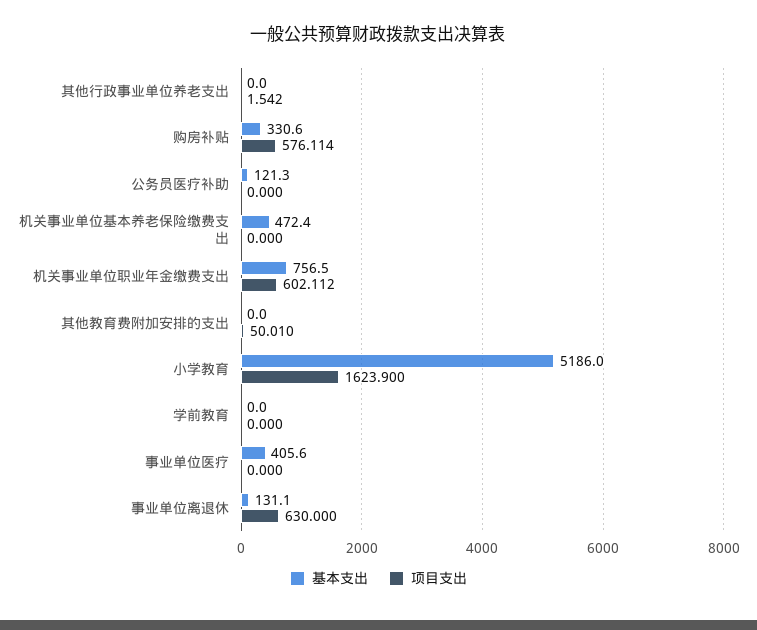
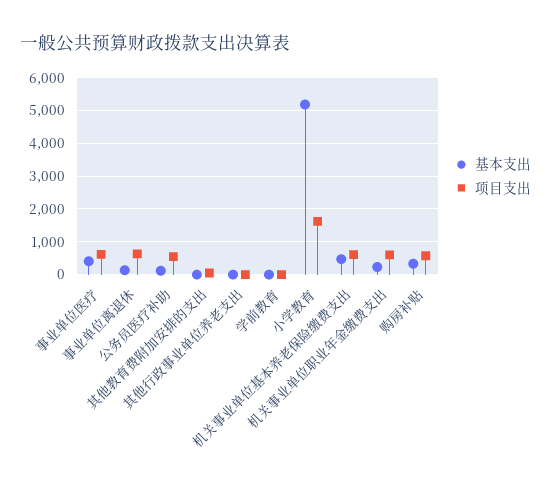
项目支出, 公务员医疗补助: 0 -> 600
项目支出, 机关事业单位基本养老保险缴费支出: 0 -> 600
基本支出, 机关事业单位职业年金缴费支出: 756.5 -> 200
项目支出, 事业单位医疗: 0 -> 600

